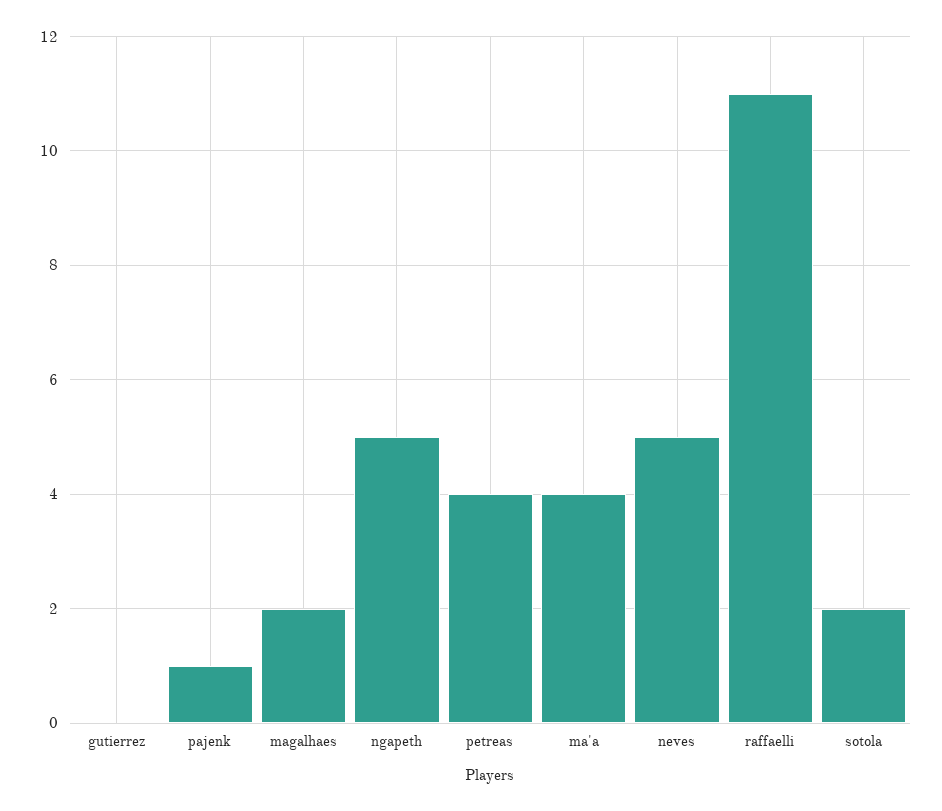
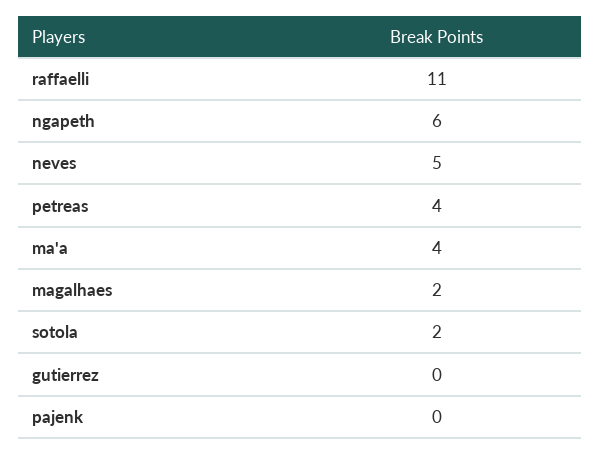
pajenk: 1 -> 0
ngapeth: 5 -> 6

